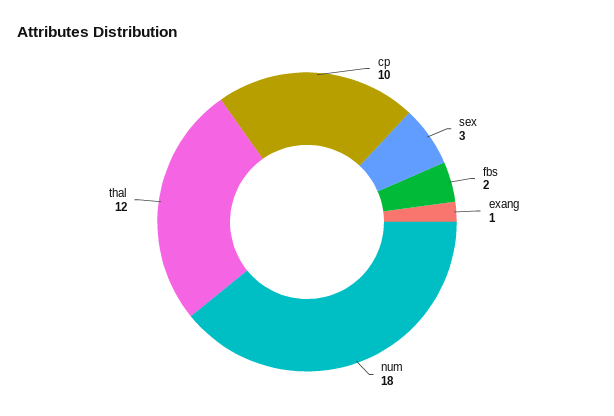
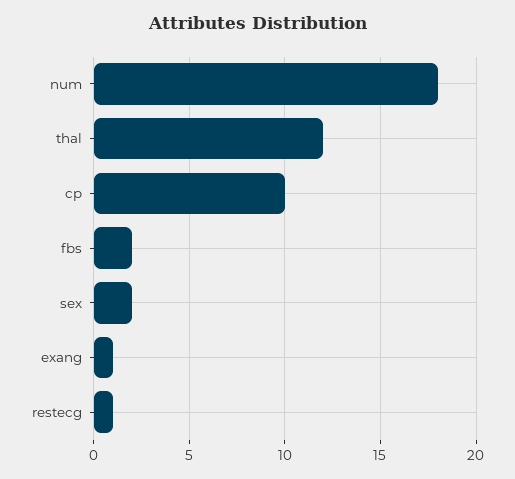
sex: 3 -> 2
restecg: none -> 1

